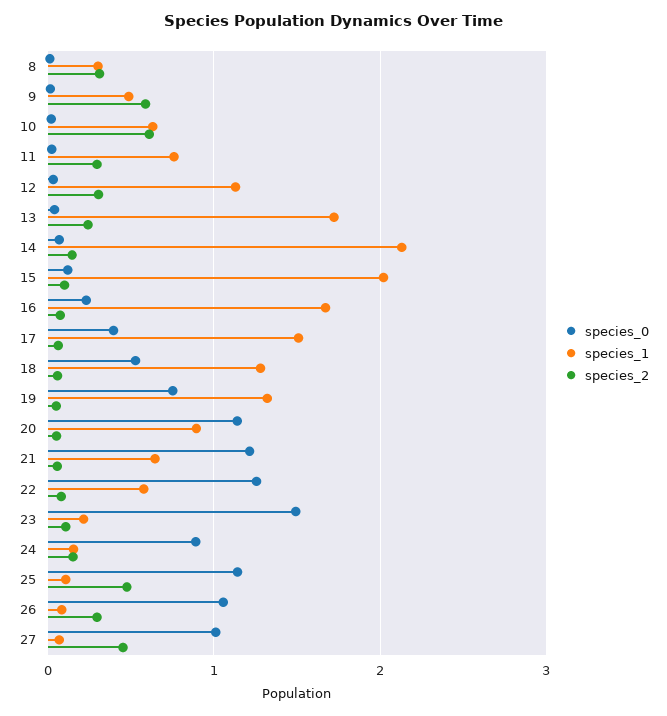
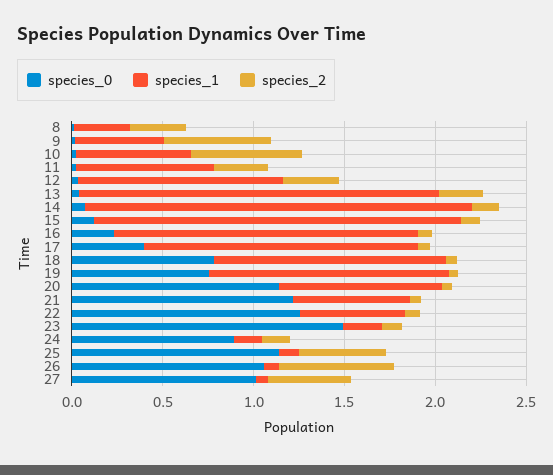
species_1, 13: 1.7 -> 2
species_0, 18: 0.5 -> 0.8
species_2, 26: 0.3 -> 0.6

